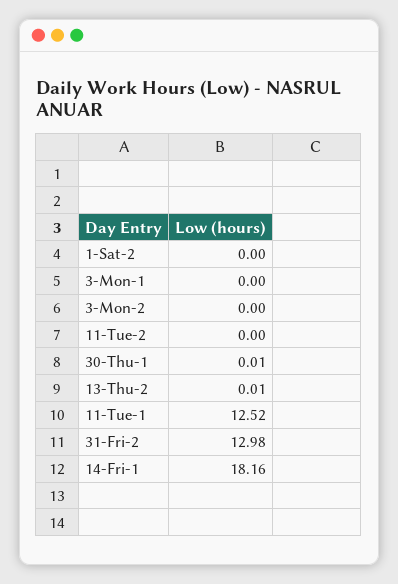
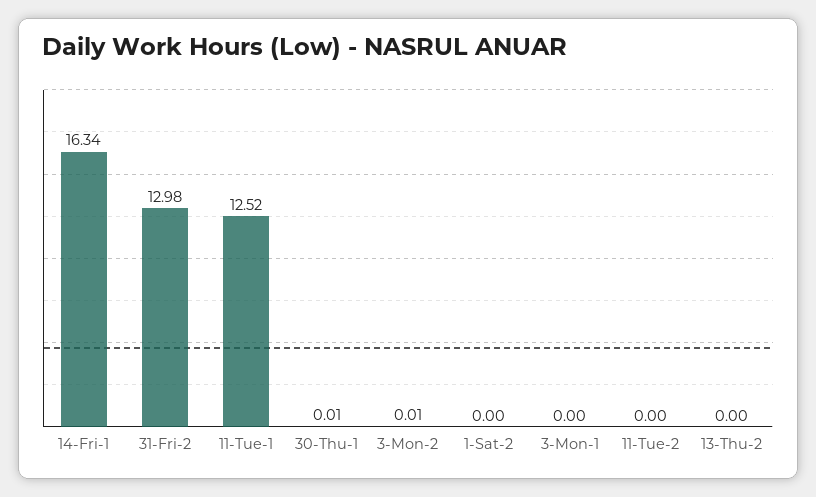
3-Mon-2: 0 -> 0.01
13-Thu-2: 0.01 -> 0
14-Fri-1: 18.16 -> 16.34

